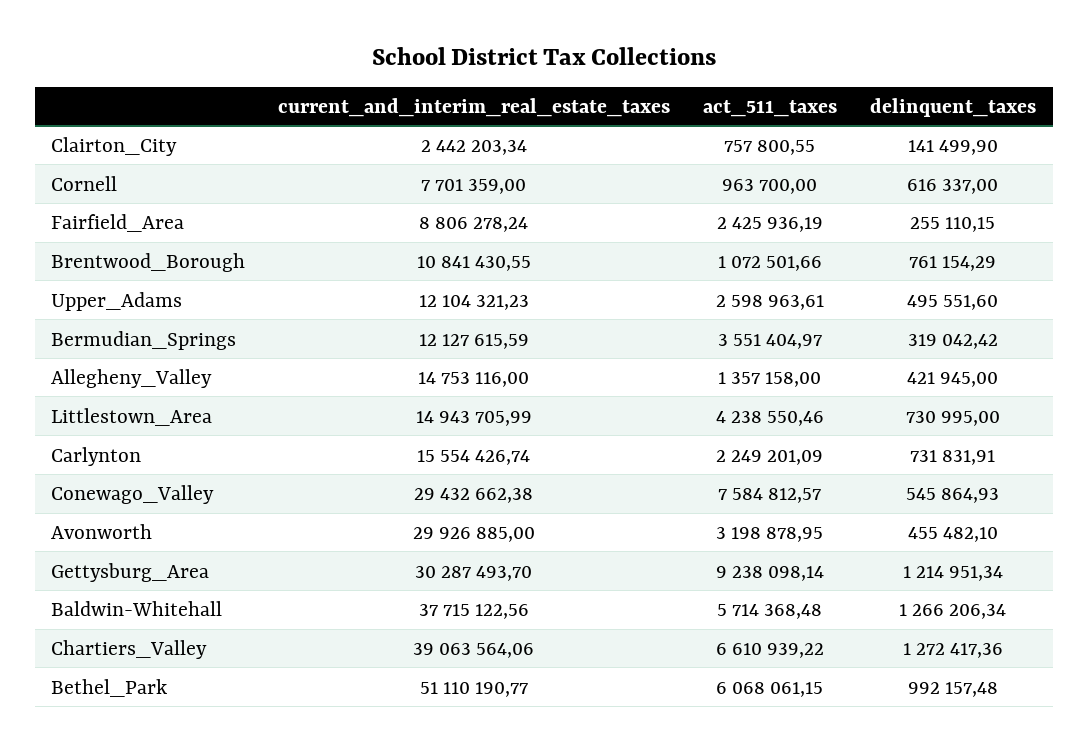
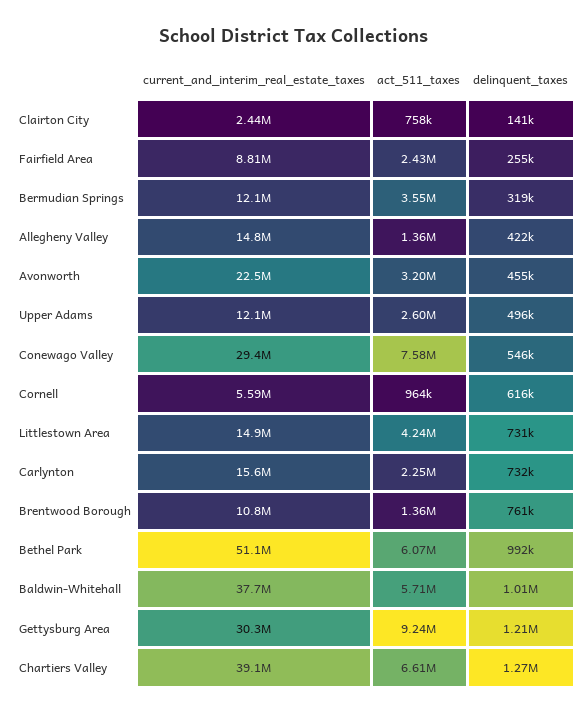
current_and_interim_real_estate_taxes, Cornell: 7701359 -> 5590000
act_511_taxes, Brentwood_Borough: 1072501.66 -> 1360000
current_and_interim_real_estate_taxes, Avonworth: 29926885 -> 22500000
delinquent_taxes, Baldwin-Whitehall: 1266206.34 -> 1010000

